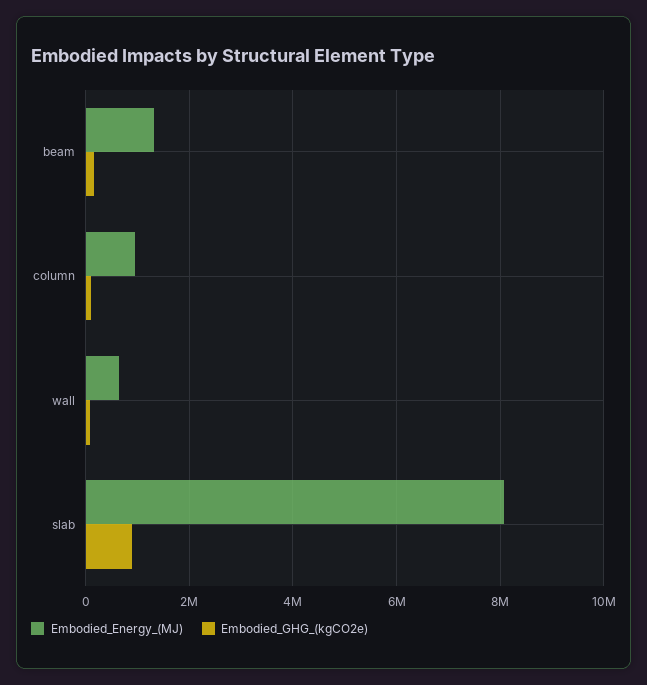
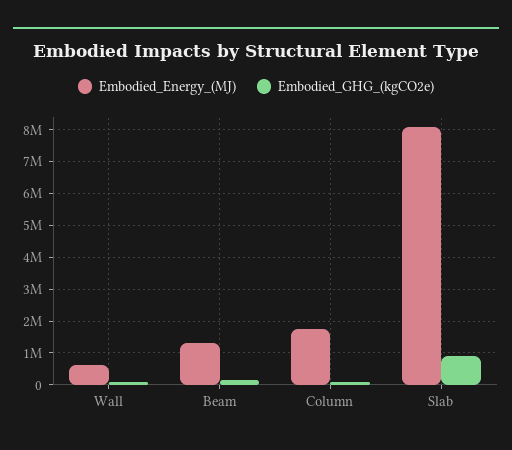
Embodied_Energy_(MJ), column: 1000000 -> 1800000

